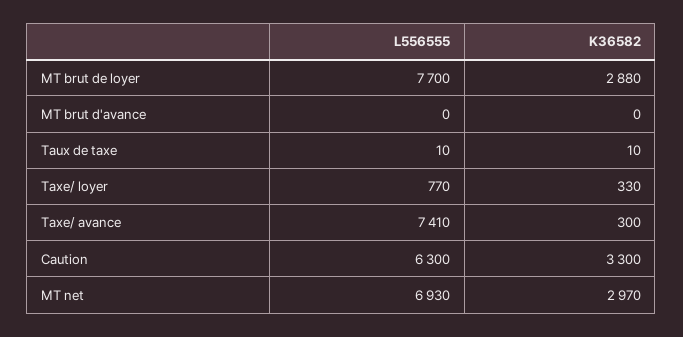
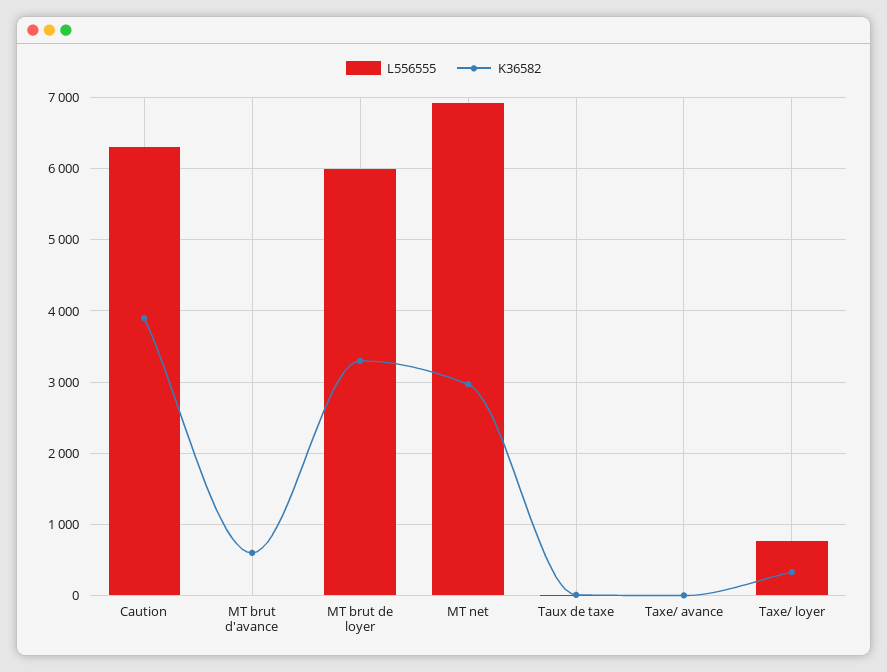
L556555, MT brut de loyer: 7700 -> 6000
K36582, MT brut de loyer: 2880 -> 3300
K36582, MT brut d'avance: 0 -> 600
L556555, Taxe/ avance: 7410 -> 0
K36582, Taxe/ avance: 300 -> 0
K36582, Caution: 3300 -> 3900

